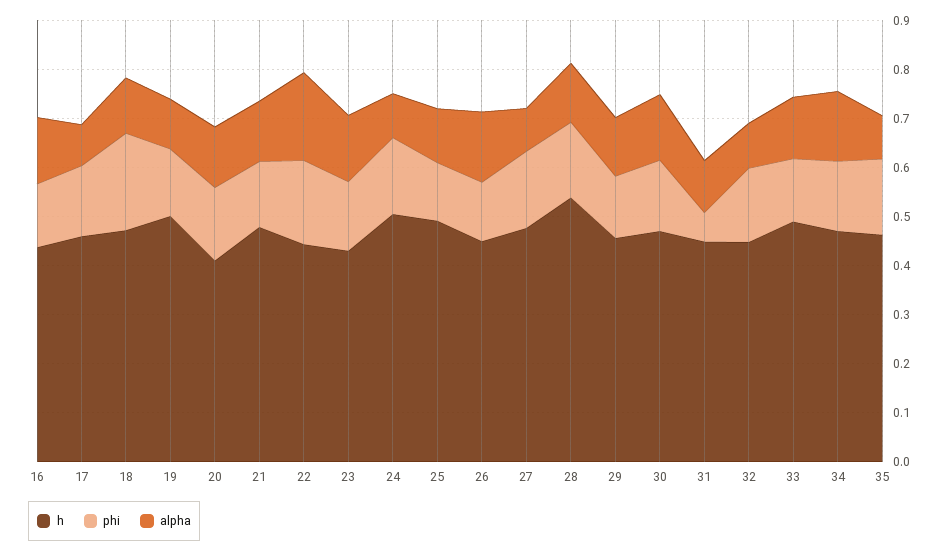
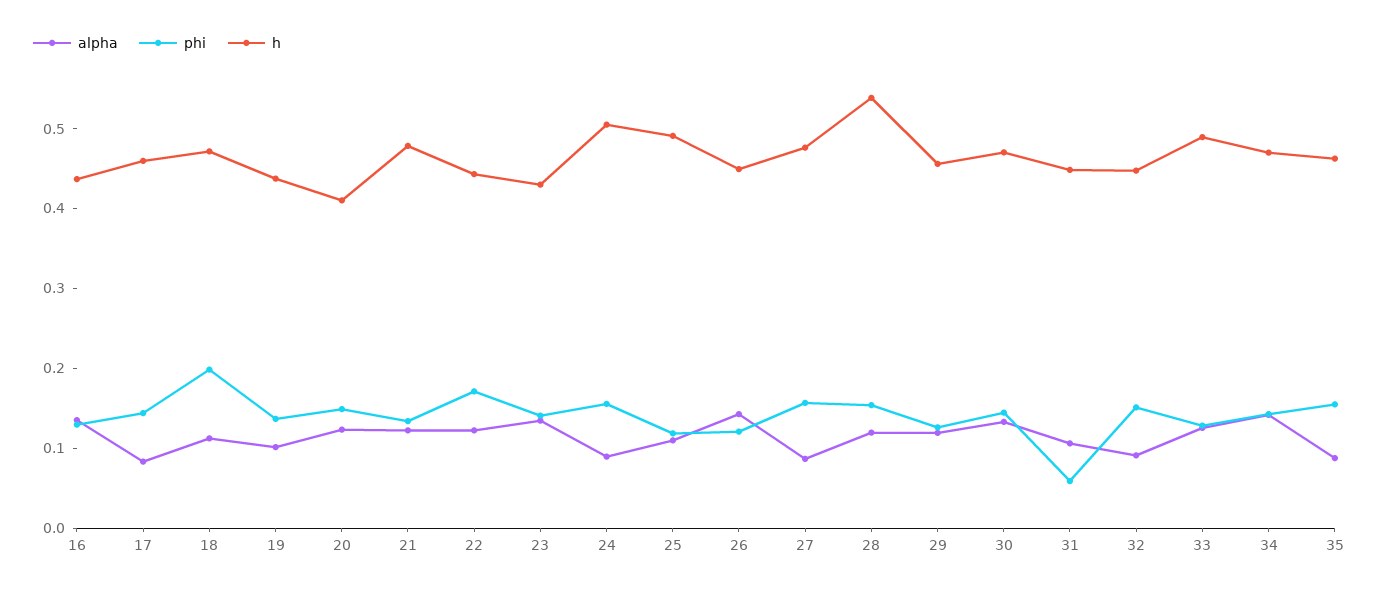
h, 19: 0.5 -> 0.44
alpha, 22: 0.18 -> 0.12

